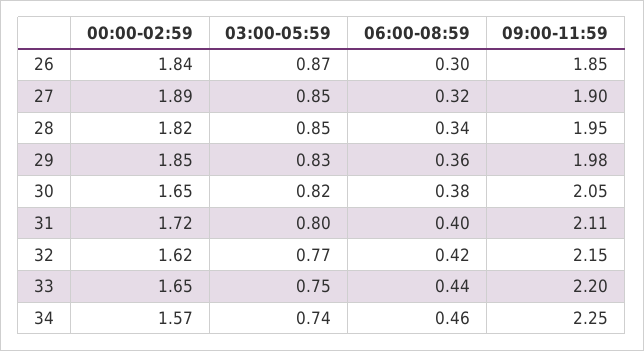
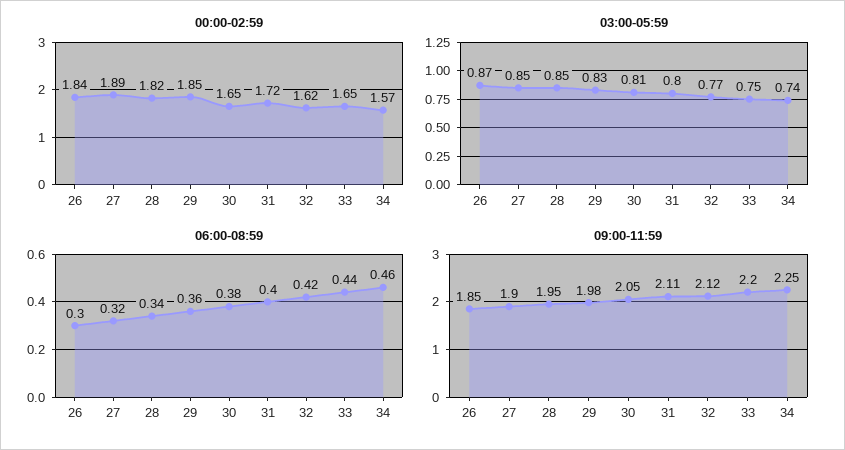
03:00-05:59, 30: 0.82 -> 0.81
09:00-11:59, 32: 2.15 -> 2.12

